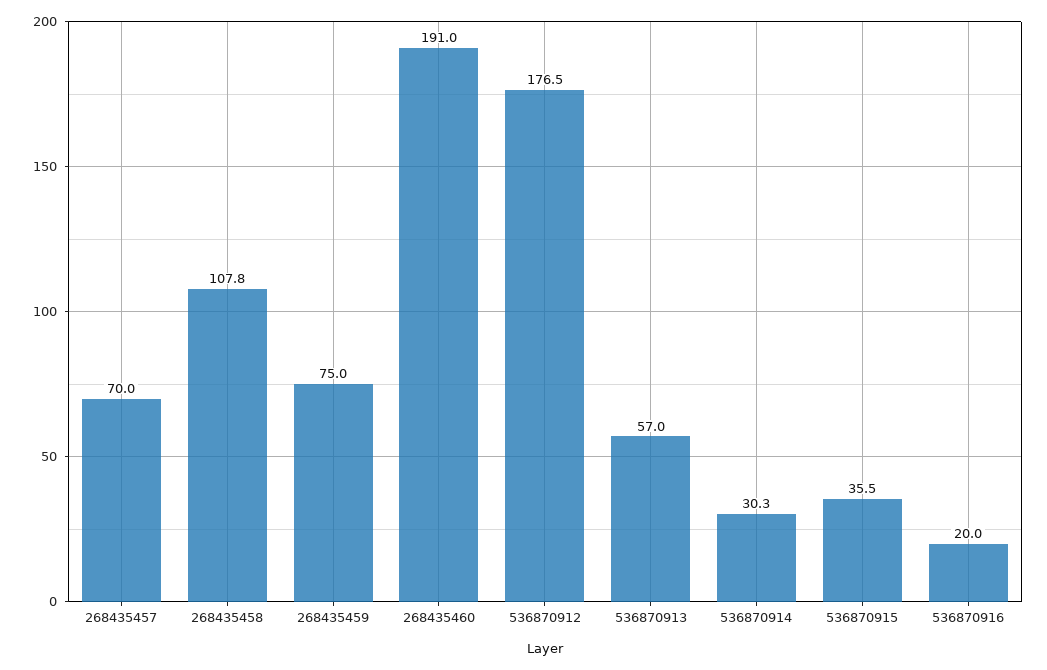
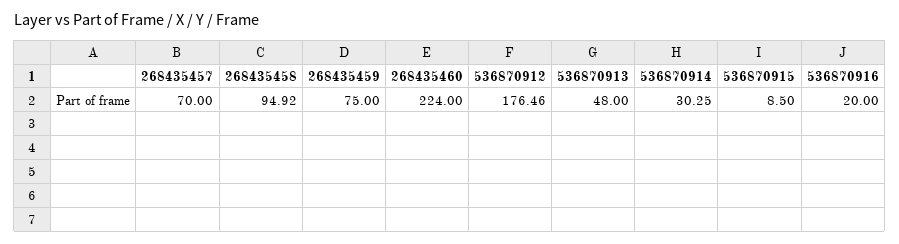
268435458: 107.8 -> 94.92
268435460: 191 -> 224
536870913: 57 -> 48
536870915: 35.5 -> 8.5

